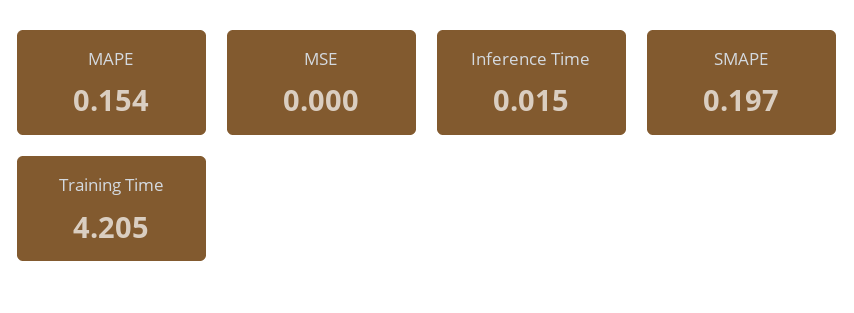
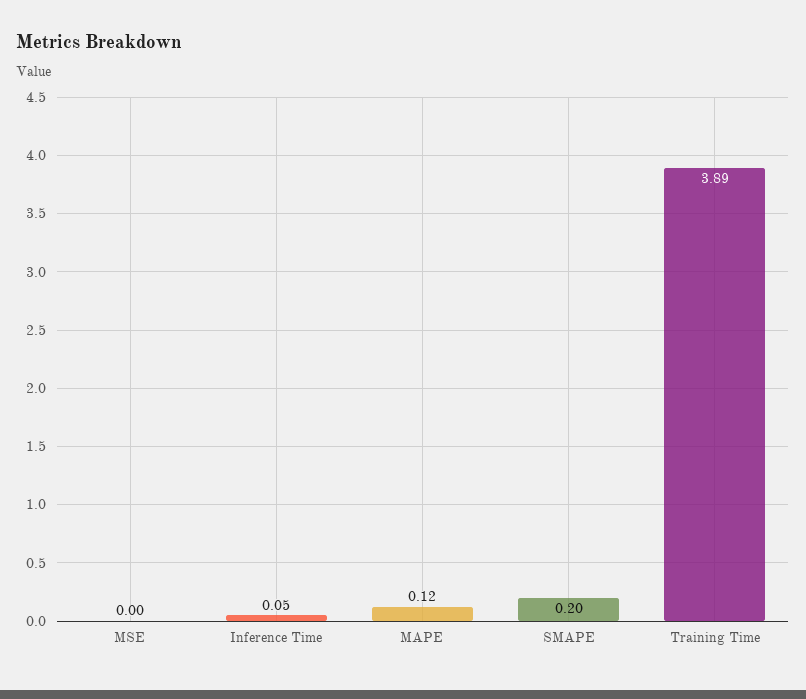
MAPE: 0.154 -> 0.12
Inference Time: 0.015 -> 0.05
Training Time: 4.205 -> 3.89

